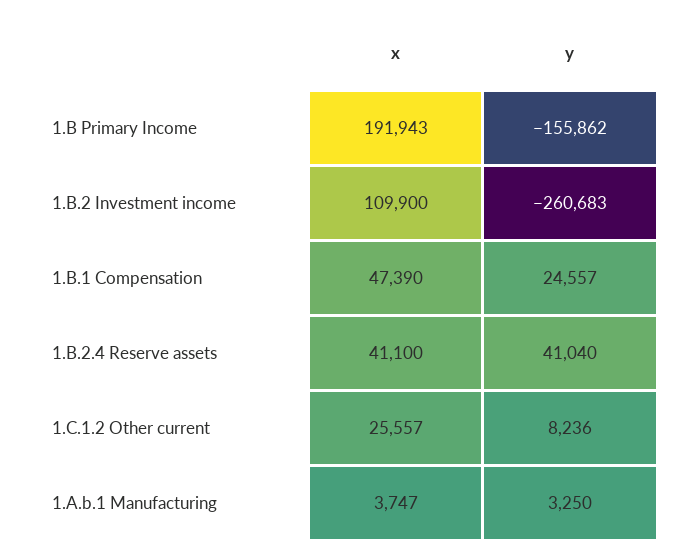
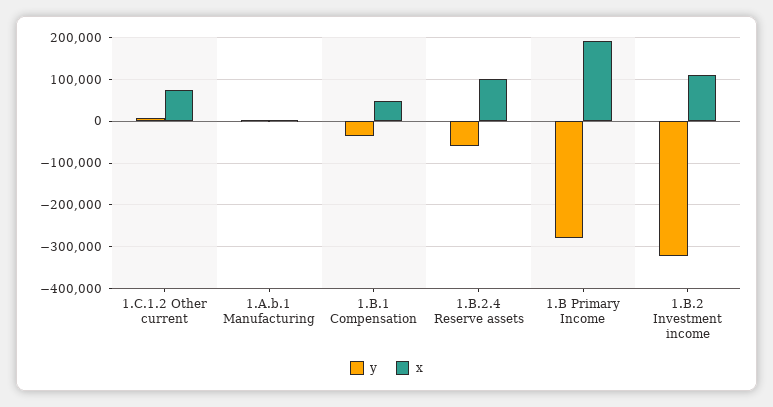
y, 1.B Primary Income: -155862 -> -280000
y, 1.B.2 Investment income: -260683 -> -320000
y, 1.B.1 Compensation: 24557 -> -40000
x, 1.B.2.4 Reserve assets: 41100 -> 100000
y, 1.B.2.4 Reserve assets: 41040 -> -60000
x, 1.C.1.2 Other current: 25557 -> 80000

